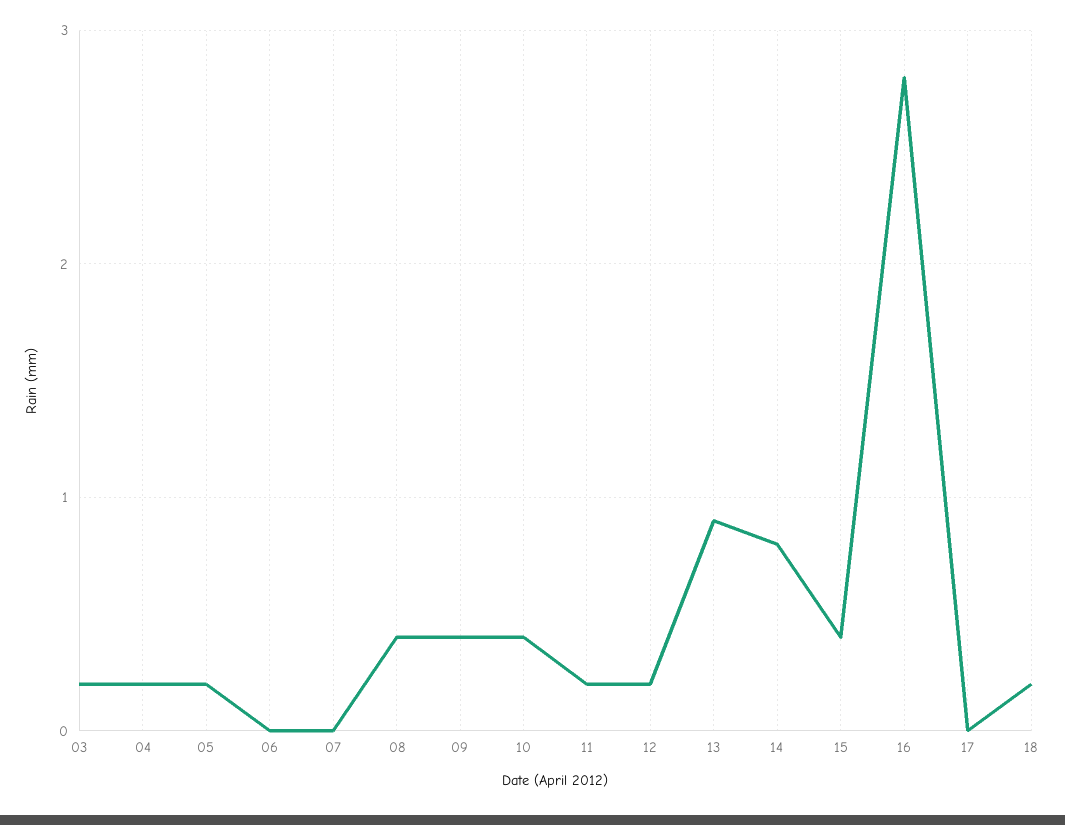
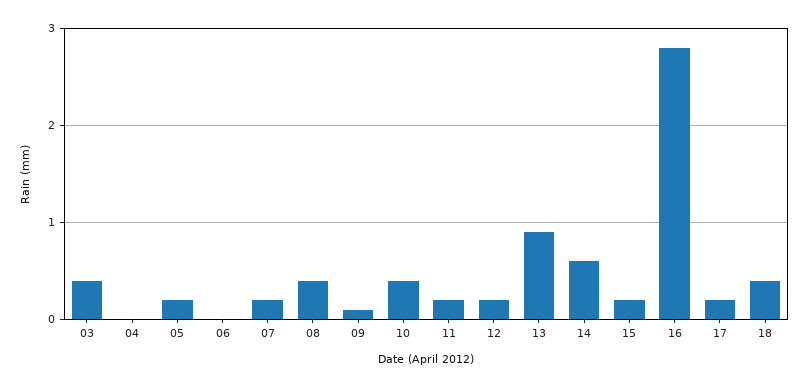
03: 0.2 -> 0.4
04: 0.2 -> 0
07: 0 -> 0.2
09: 0.4 -> 0.1
14: 0.8 -> 0.6
15: 0.4 -> 0.2
17: 0 -> 0.2
18: 0.2 -> 0.4

